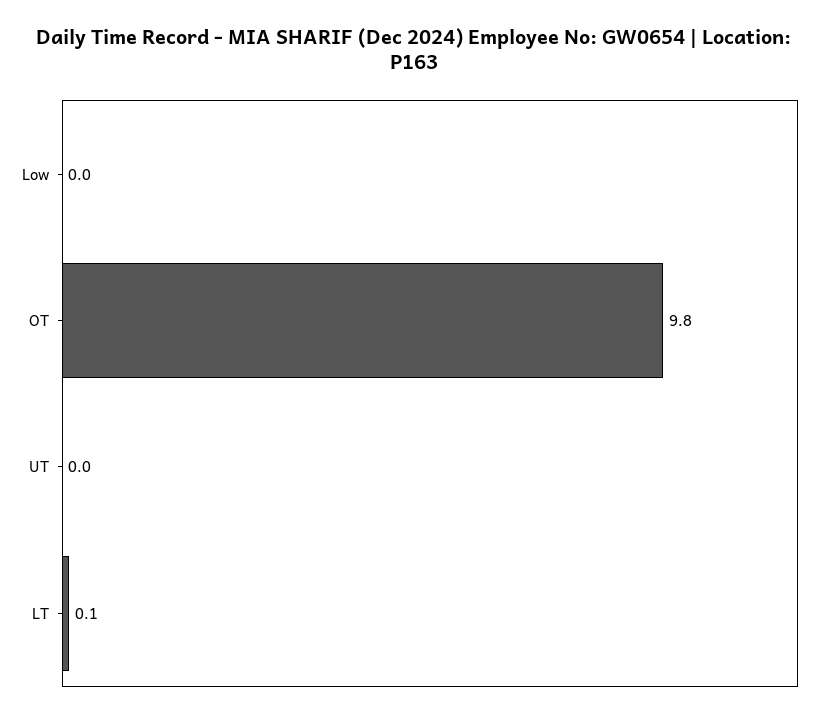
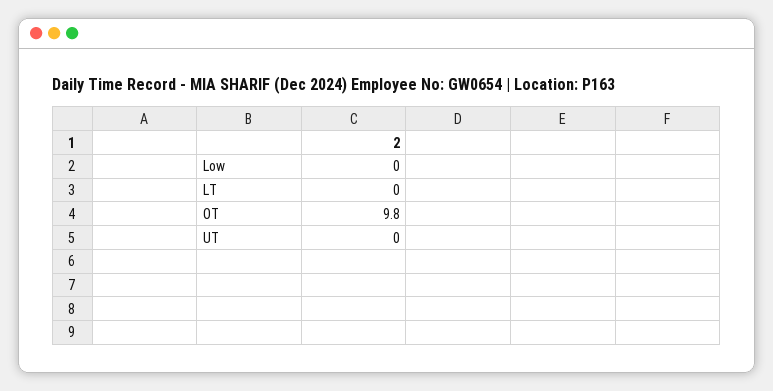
LT: 0.1 -> 0

